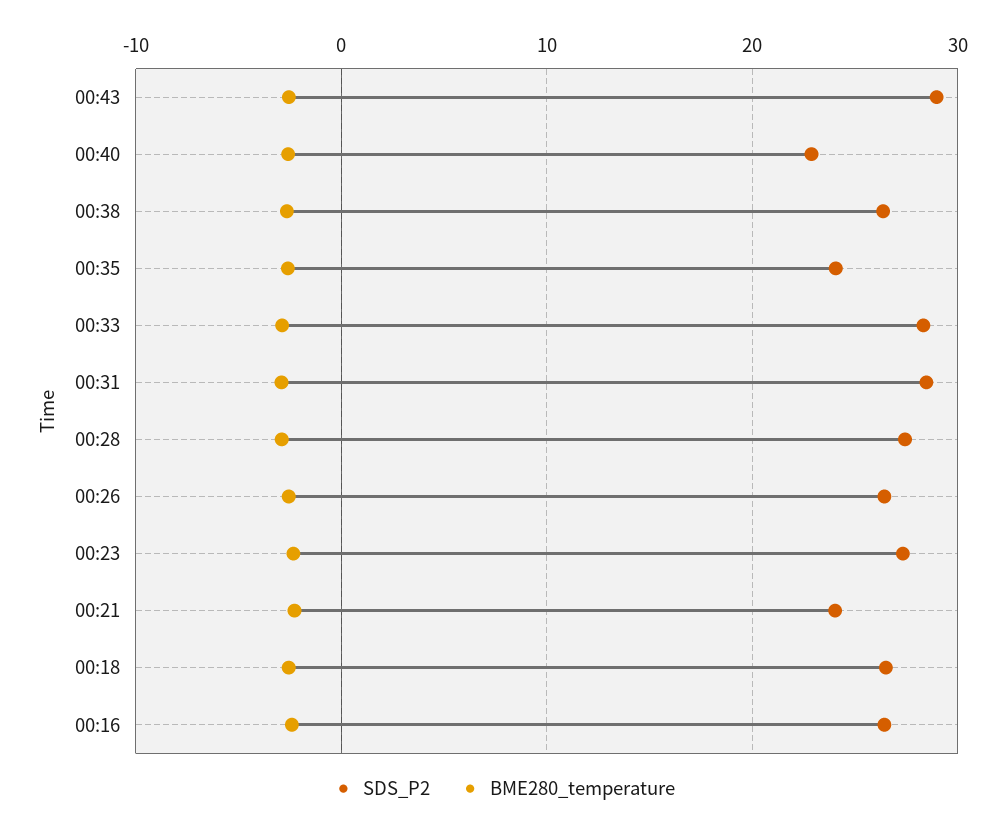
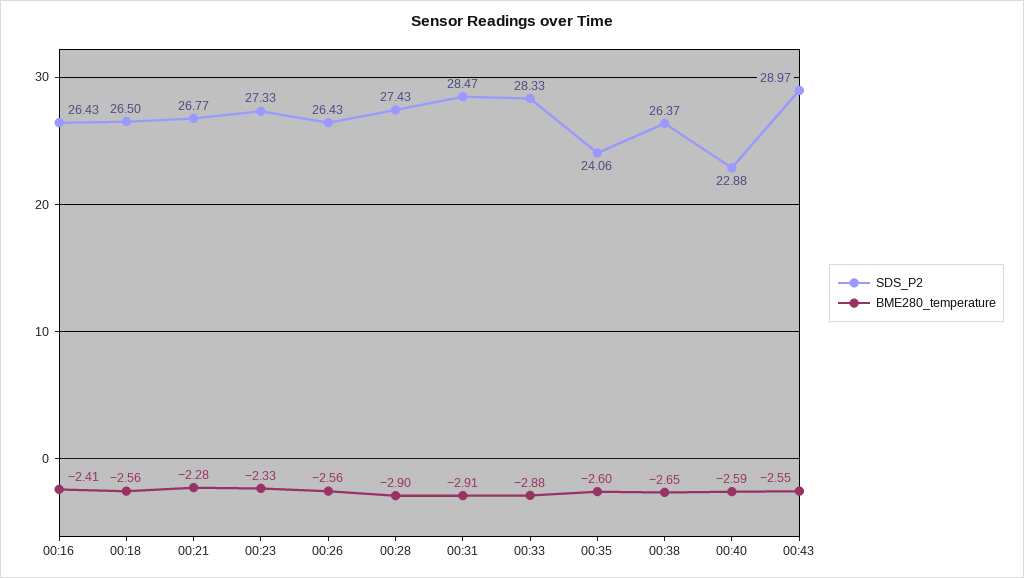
SDS_P2, 00:21: 24 -> 26.77

